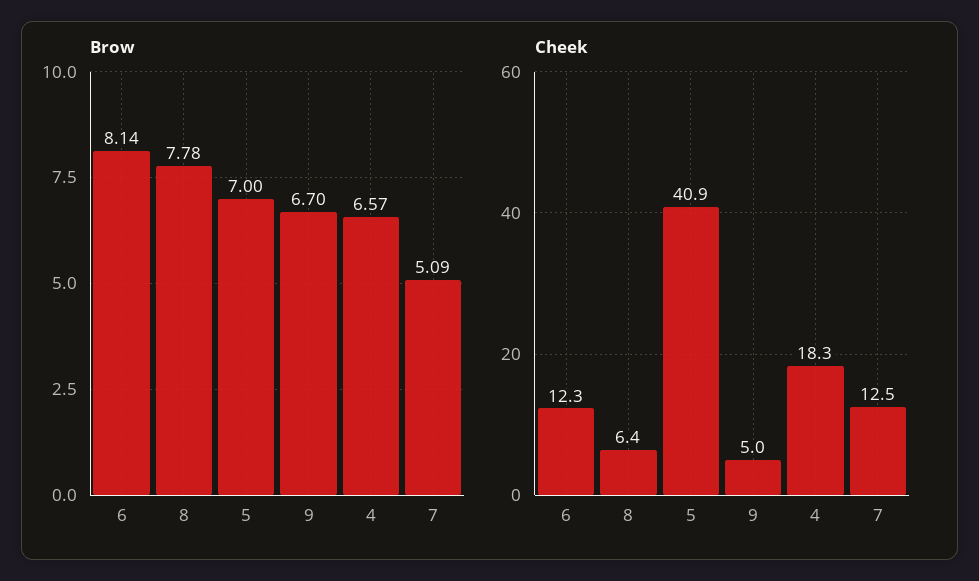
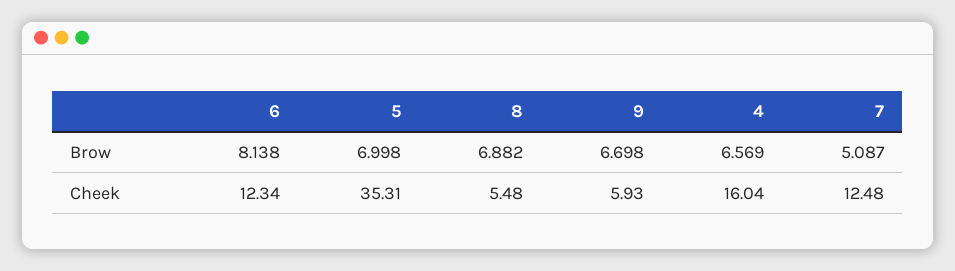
Brow, 8: 7.78 -> 6.882
Cheek, 8: 6.4 -> 5.48
Cheek, 5: 40.9 -> 35.31
Cheek, 9: 5 -> 5.93
Cheek, 4: 18.3 -> 16.04

